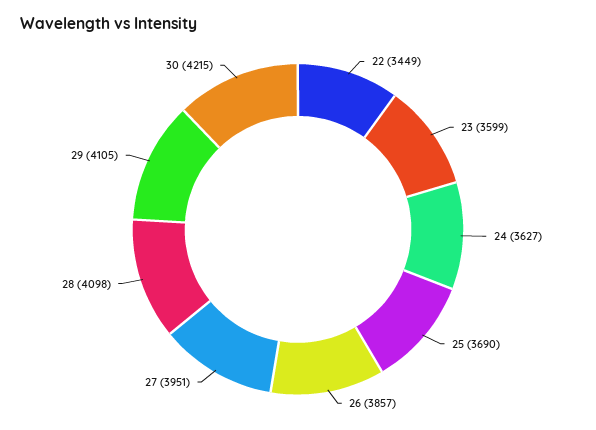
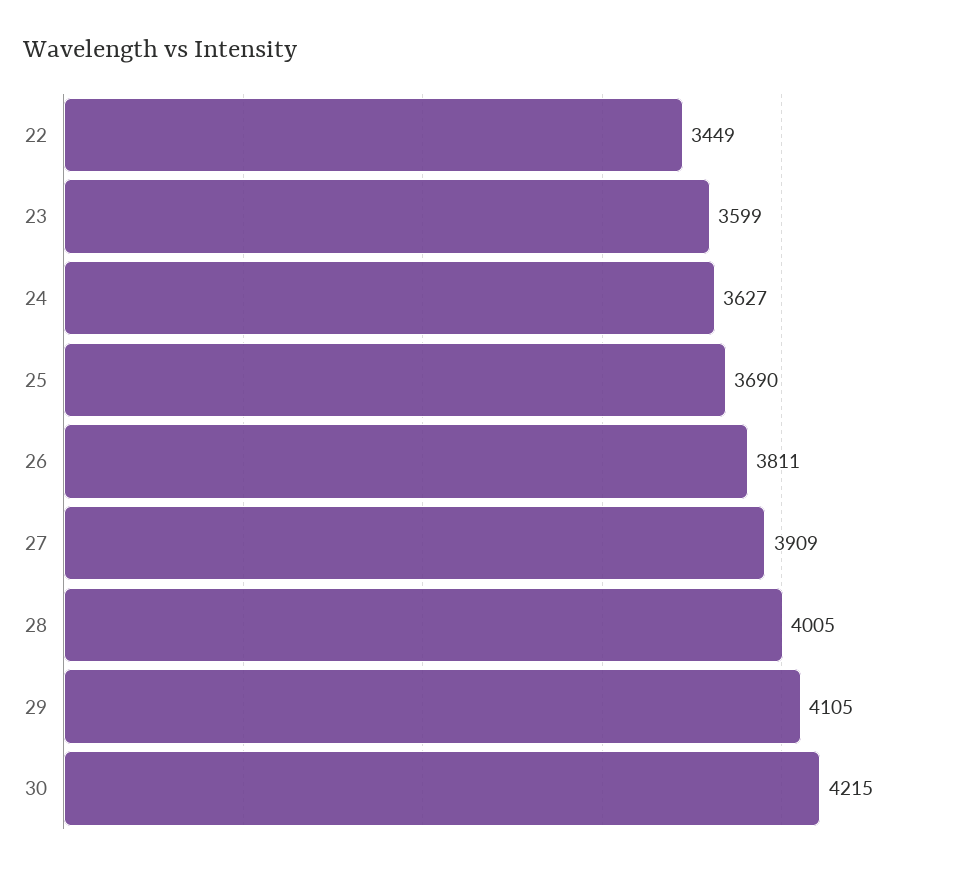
26: 3857 -> 3811
27: 3951 -> 3909
28: 4098 -> 4005

